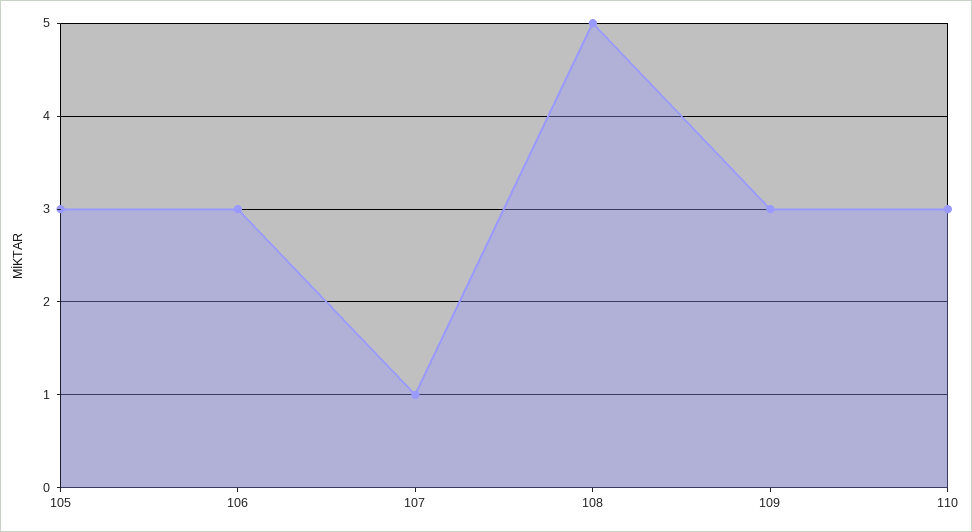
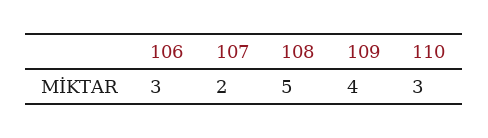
105: 3 -> none
107: 1 -> 2
109: 3 -> 4

